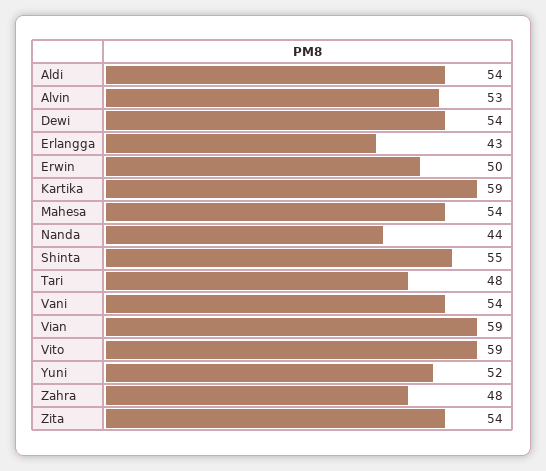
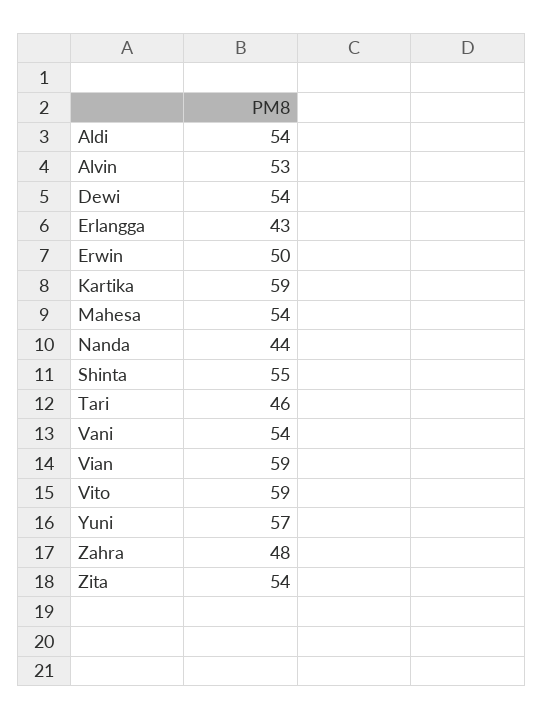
Tari: 48 -> 46
Yuni: 52 -> 57

